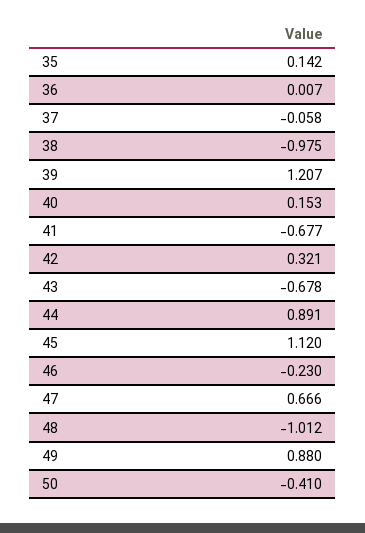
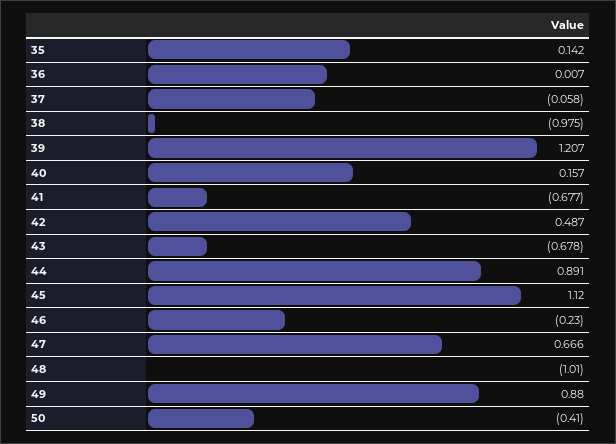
40: 0.153 -> 0.157
42: 0.321 -> 0.487
48: -1.012 -> -1.01

